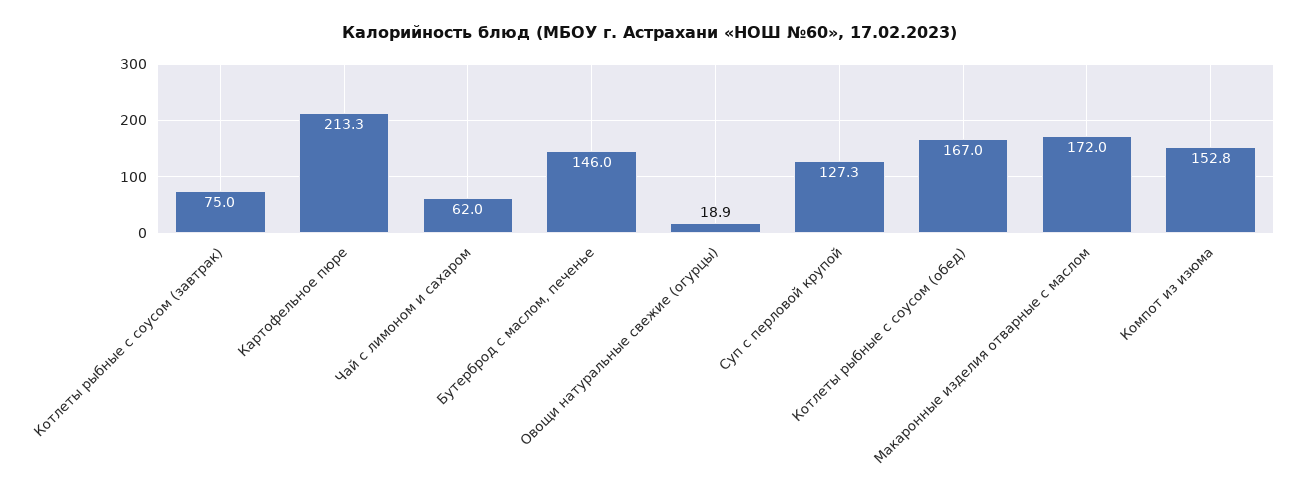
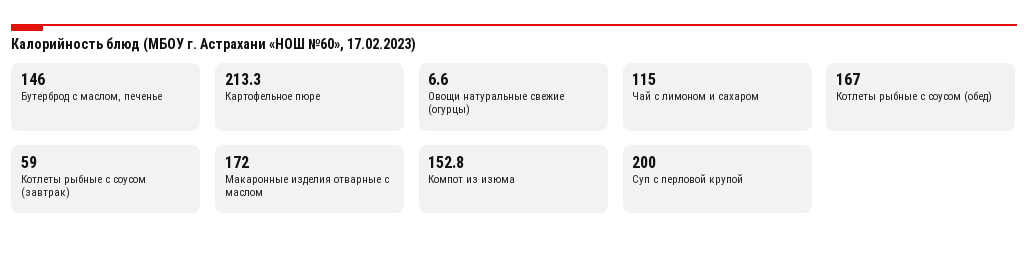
Котлеты рыбные с соусом (завтрак): 75 -> 59
Чай с лимоном и сахаром: 62 -> 115
Овощи натуральные свежие (огурцы): 18.9 -> 6.6
Суп с перловой крупой: 127.3 -> 200

